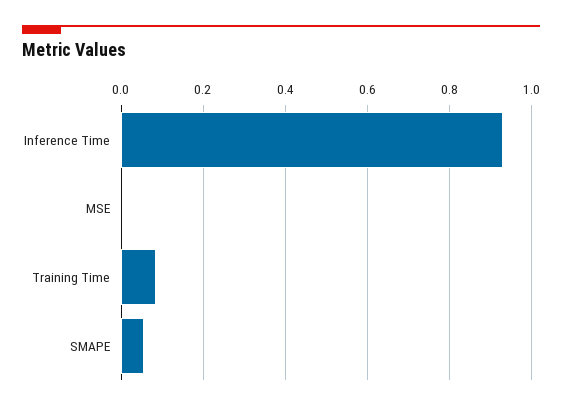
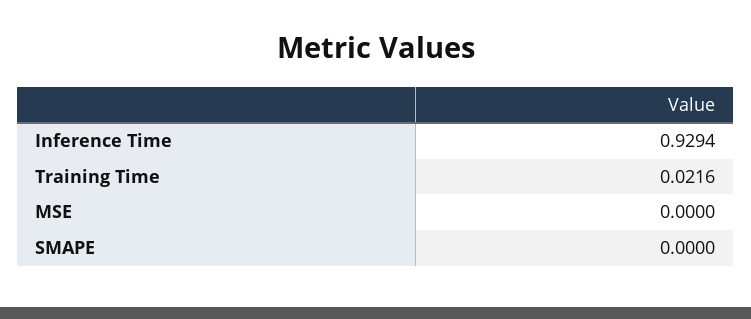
Training Time: 0.08 -> 0.0216
SMAPE: 0.06 -> 0

